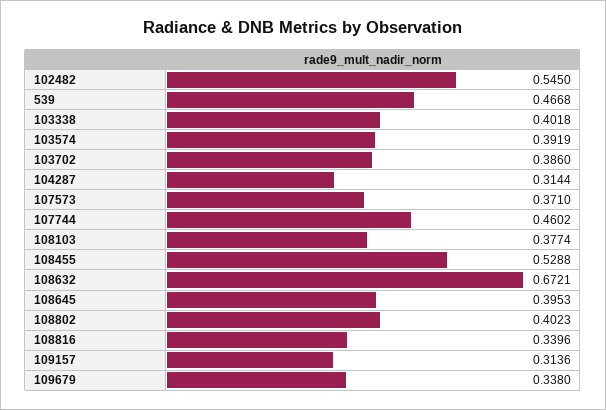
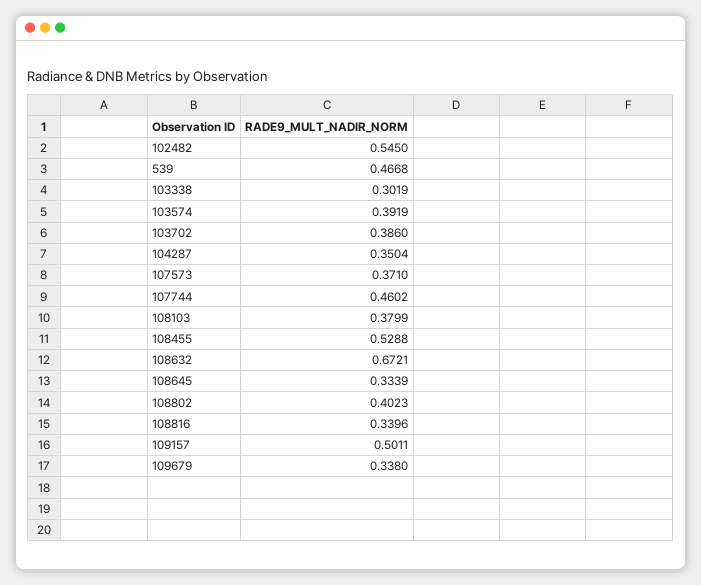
103338: 0.4018 -> 0.3019
104287: 0.3144 -> 0.3504
108103: 0.3774 -> 0.3799
108645: 0.3953 -> 0.3339
109157: 0.3136 -> 0.5011

